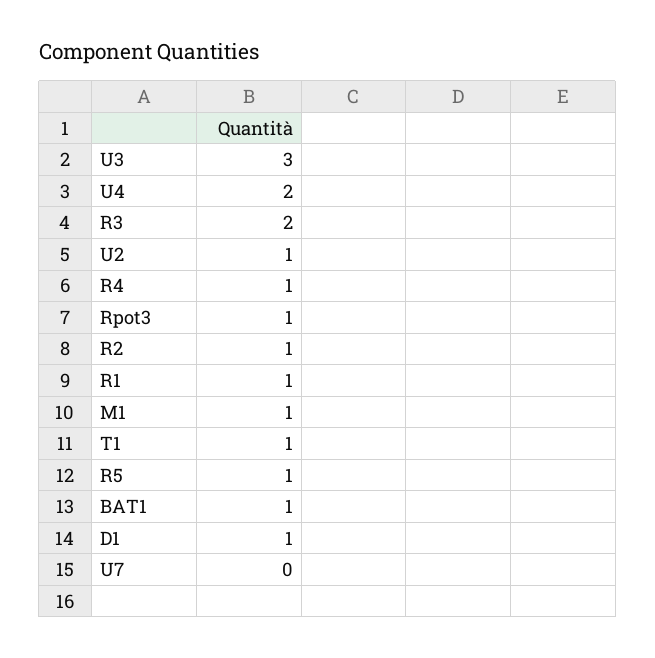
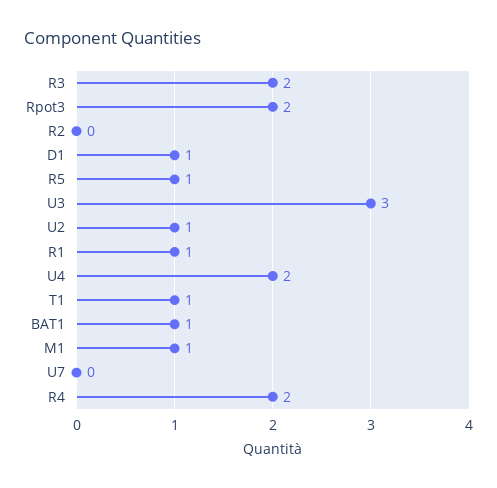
R4: 1 -> 2
Rpot3: 1 -> 2
R2: 1 -> 0

